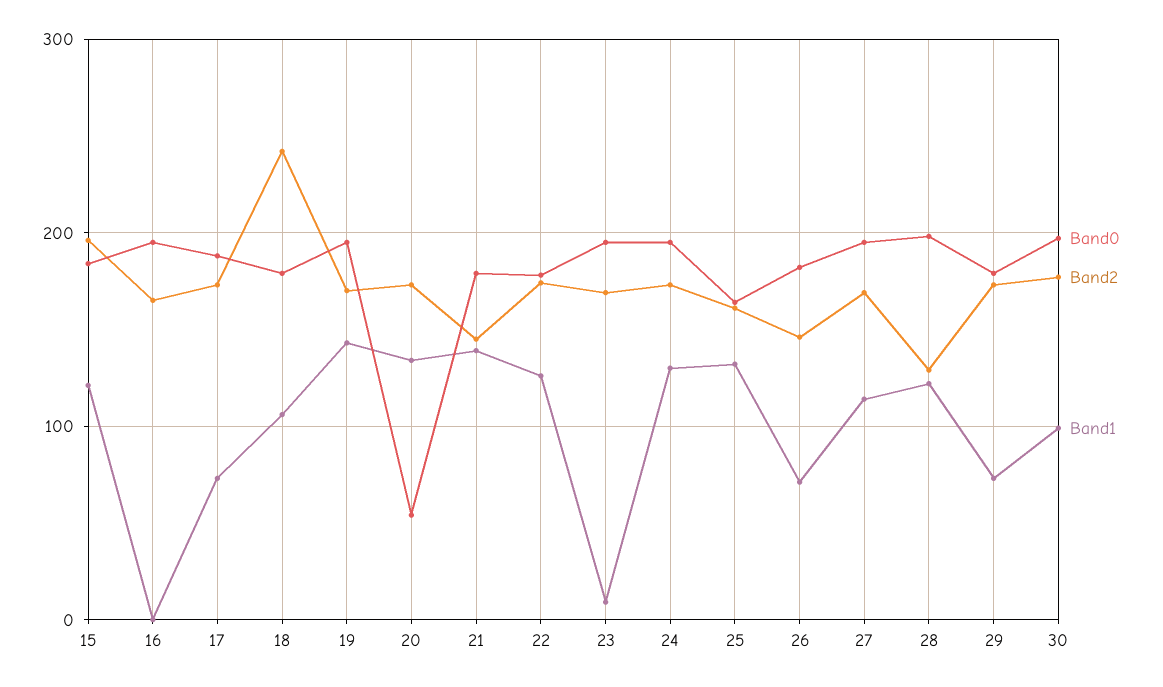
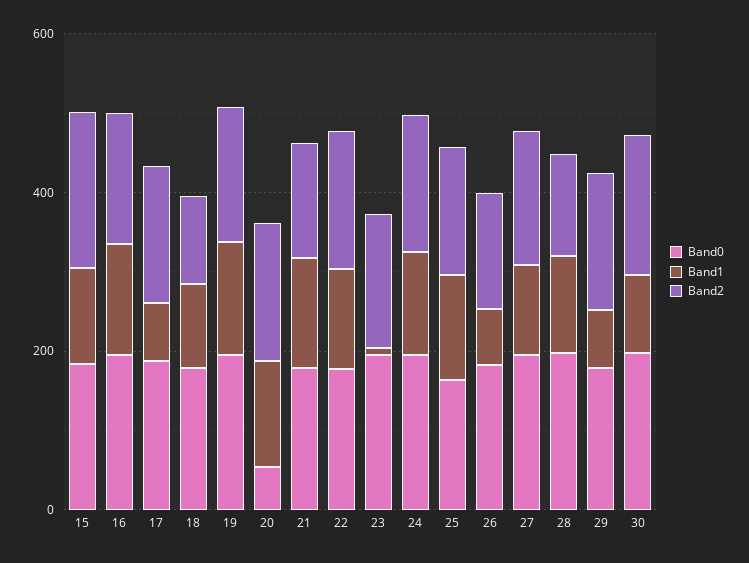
Band1, 16: 0 -> 150
Band2, 18: 240 -> 100

